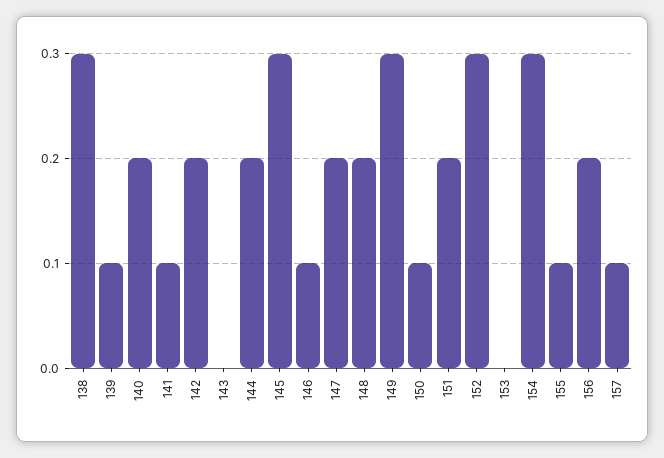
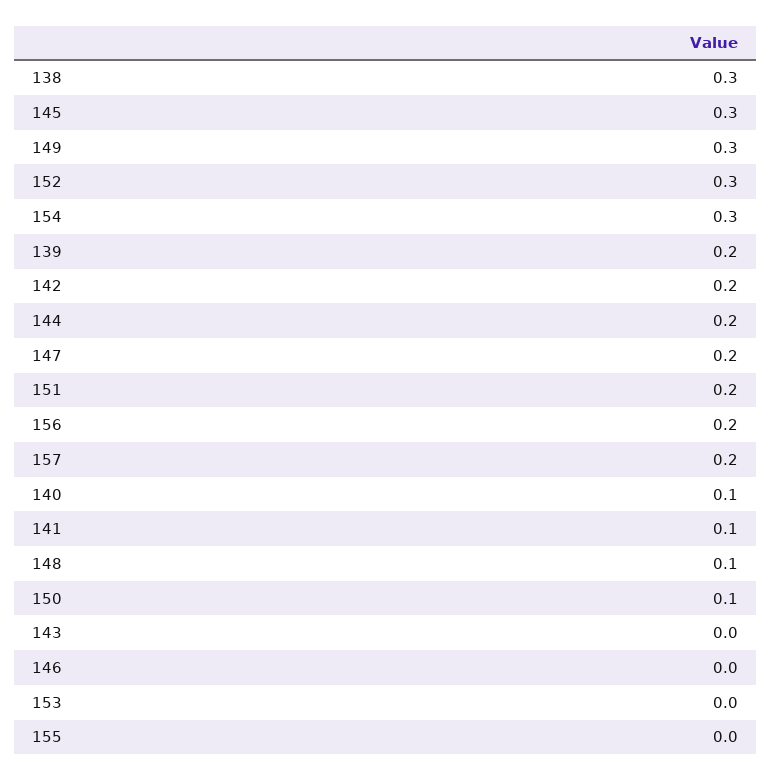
139: 0.1 -> 0.2
140: 0.2 -> 0.1
146: 0.1 -> 0
148: 0.2 -> 0.1
155: 0.1 -> 0
157: 0.1 -> 0.2

